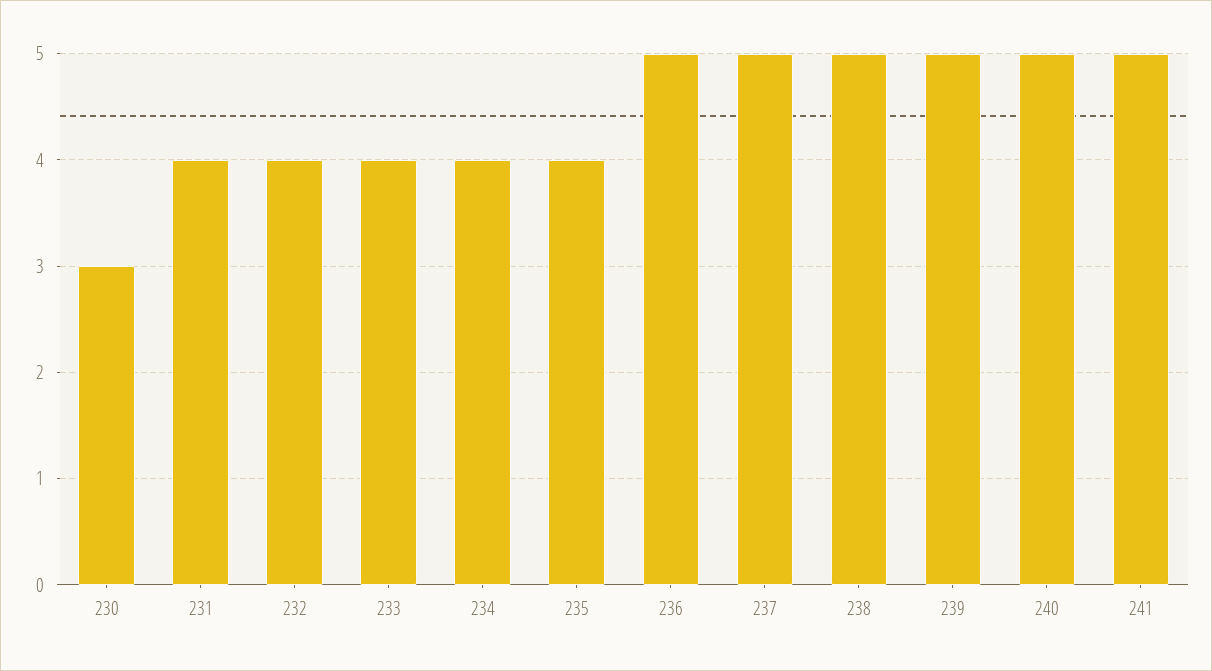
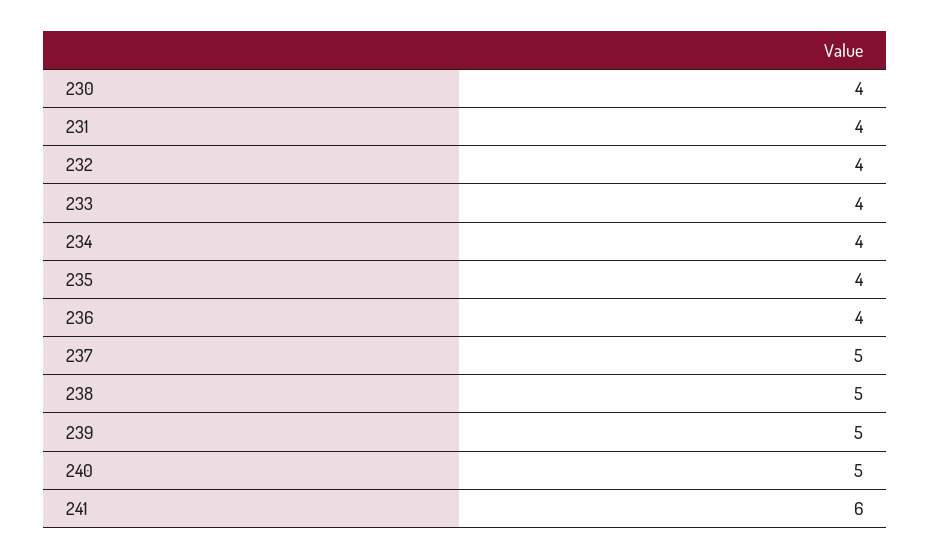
230: 3 -> 4
236: 5 -> 4
241: 5 -> 6

